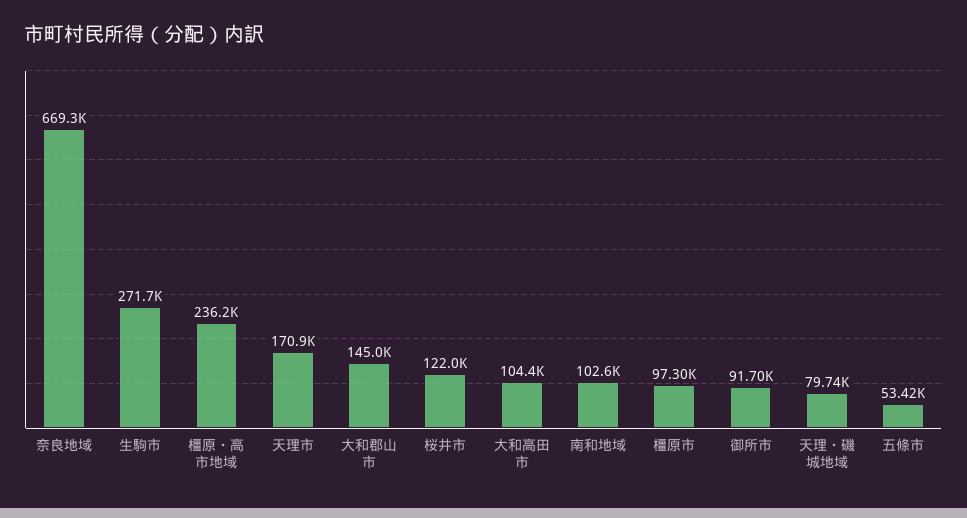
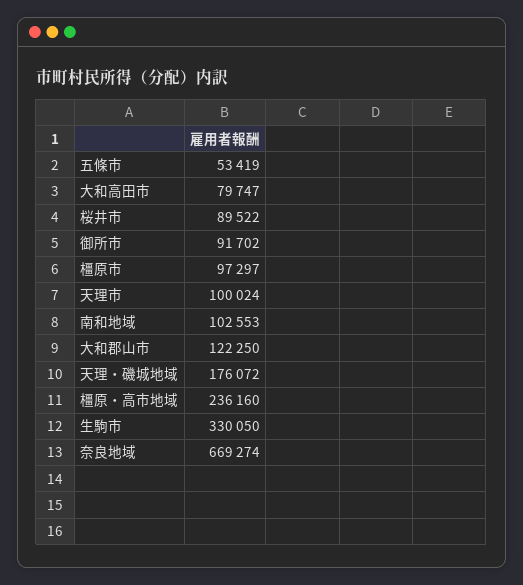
生駒市: 271700 -> 330050
天理市: 170900 -> 100024
大和郡山市: 145000 -> 122250
桜井市: 122000 -> 89522
大和高田市: 104400 -> 79747
天理・磯城地域: 79740 -> 176072

